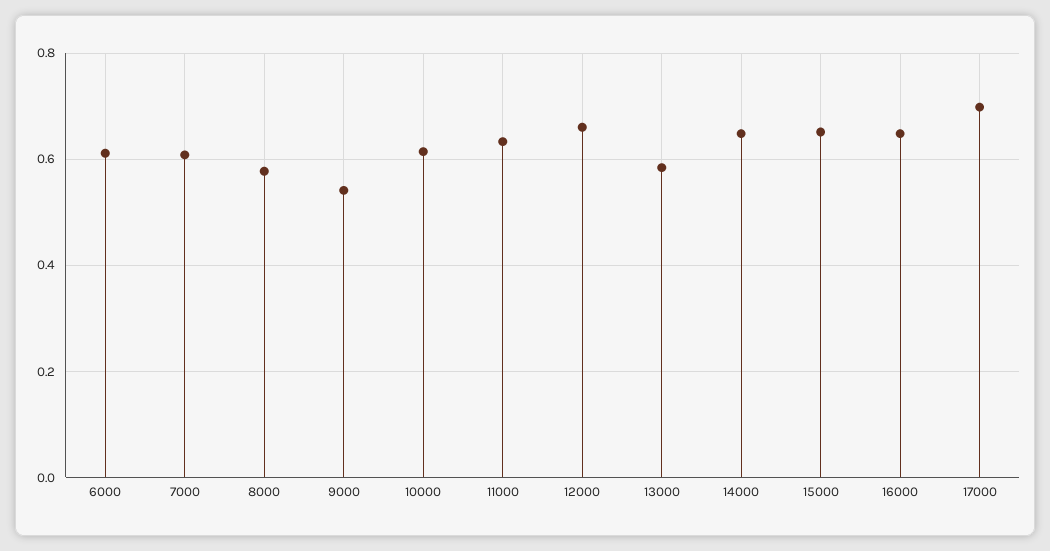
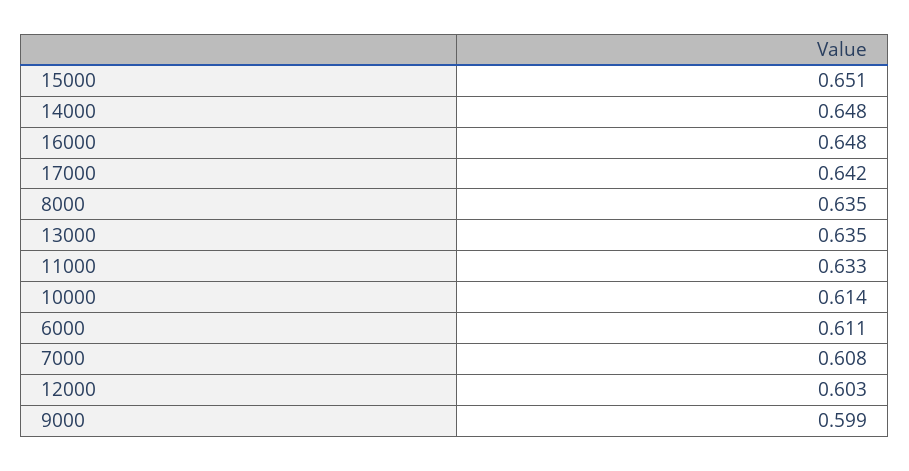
8000: 0.58 -> 0.635
9000: 0.54 -> 0.599
12000: 0.66 -> 0.603
13000: 0.58 -> 0.635
17000: 0.7 -> 0.642

